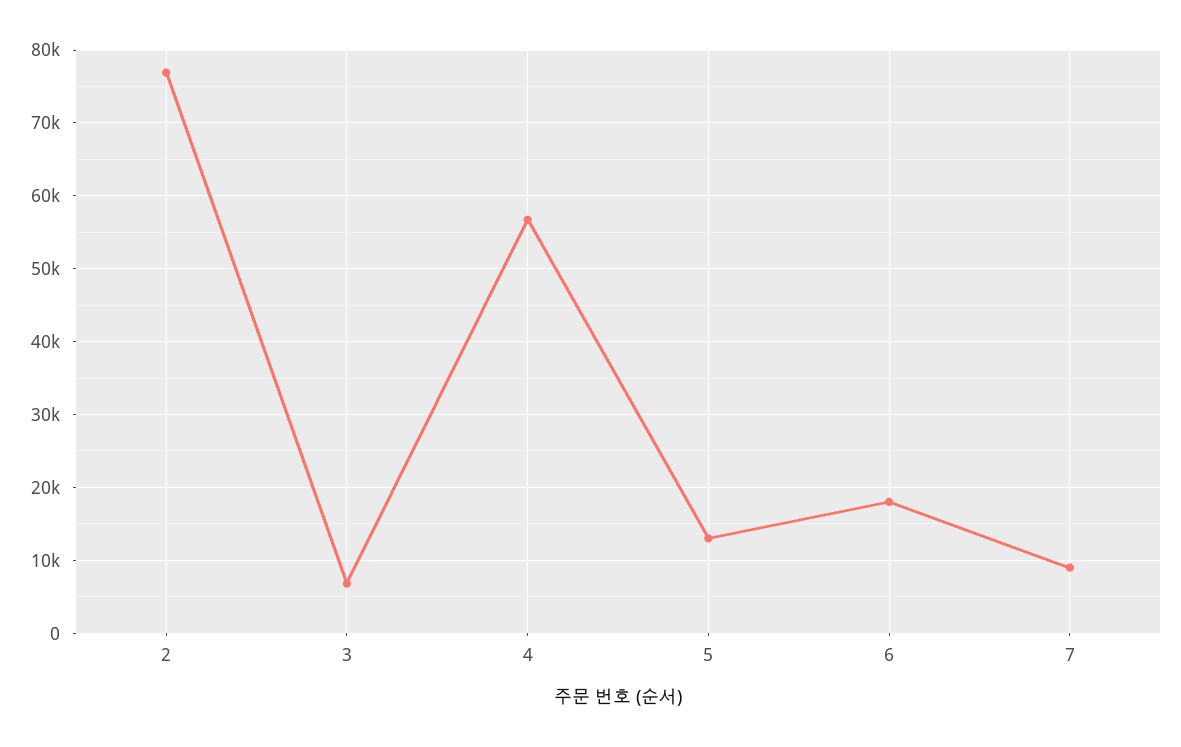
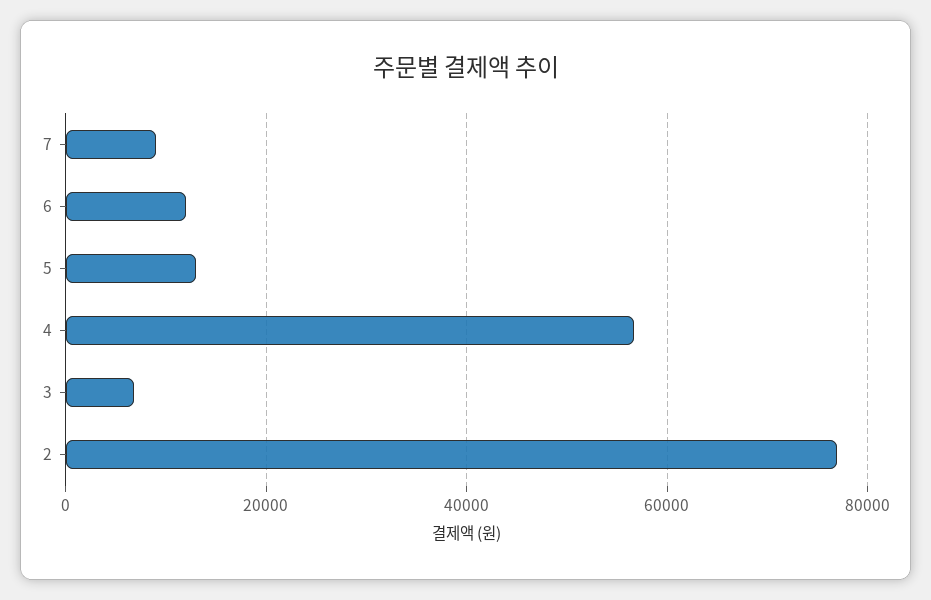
6: 18000 -> 12000

